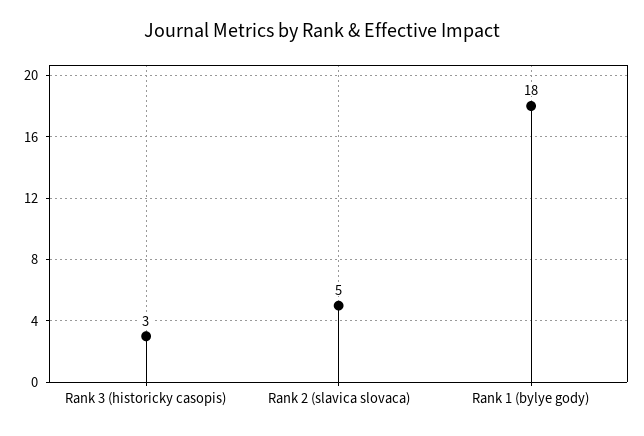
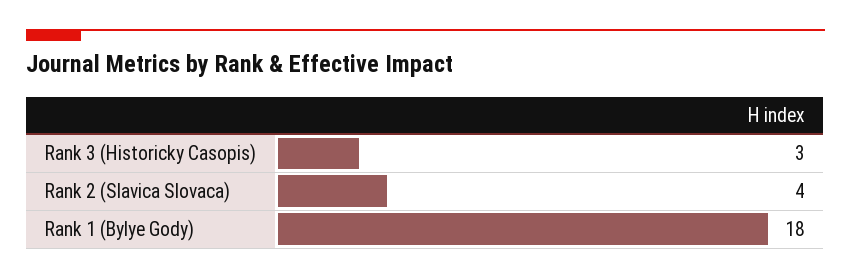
Rank 2 (slavica slovaca): 5 -> 4

